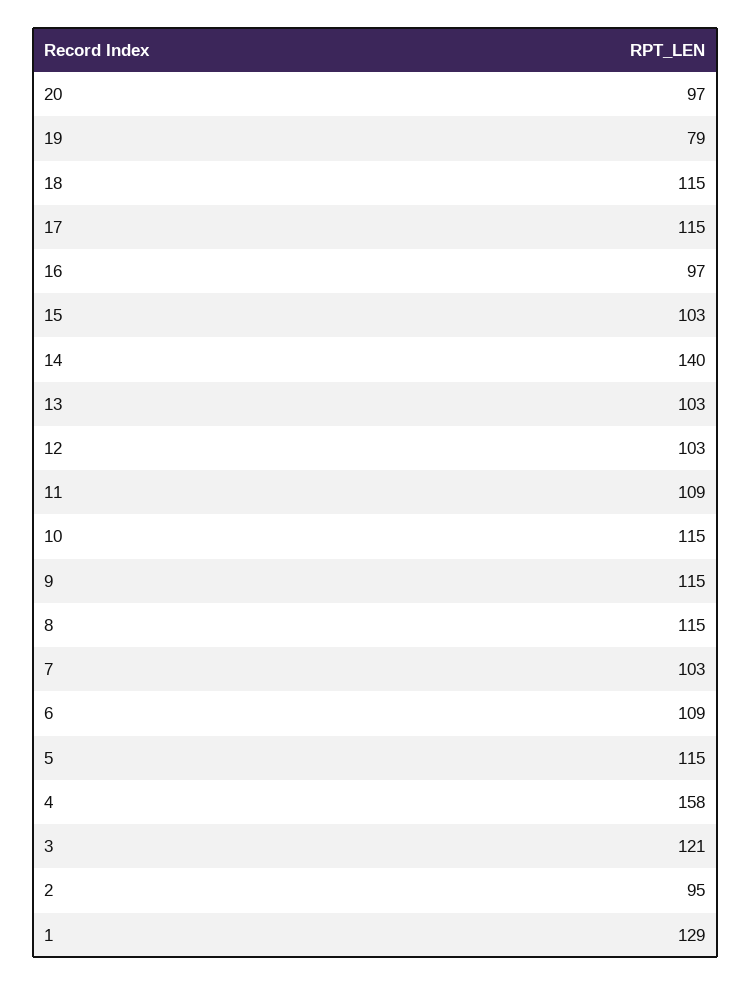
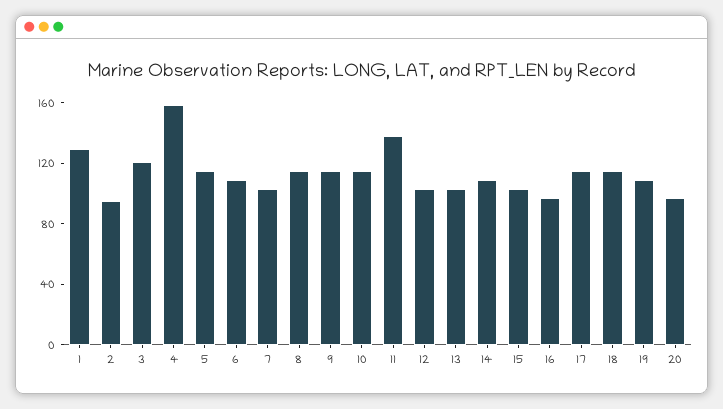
19: 79 -> 110
14: 140 -> 110
11: 109 -> 140

